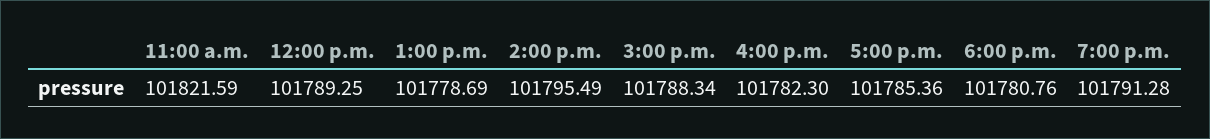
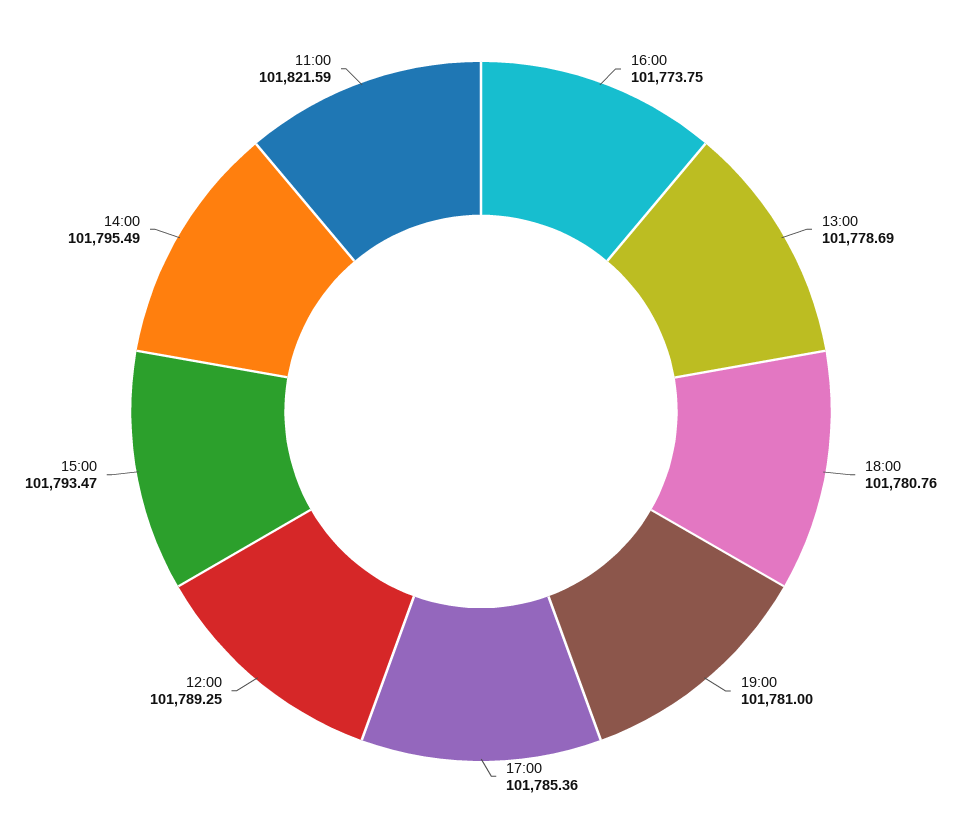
3:00 p.m.: 101788.34 -> 101793.47
4:00 p.m.: 101782.3 -> 101773.75
7:00 p.m.: 101791.28 -> 101781

